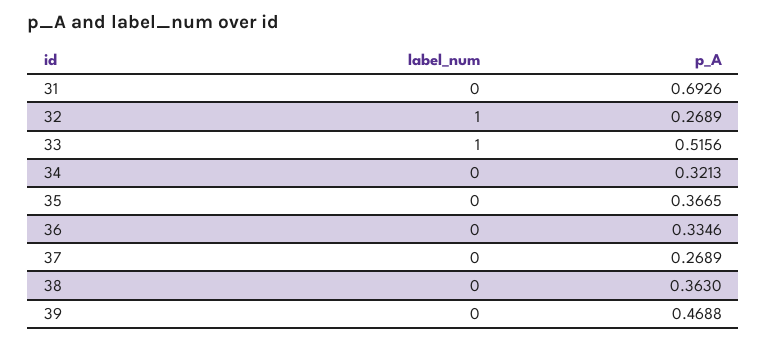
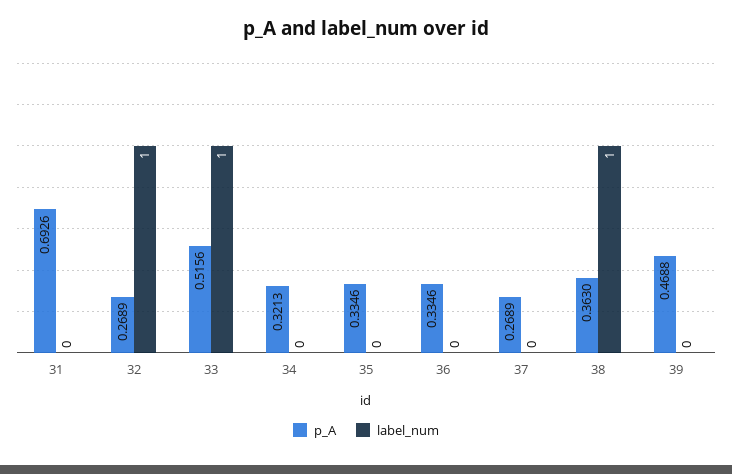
p_A, 35: 0.3665 -> 0.3346
label_num, 38: 0 -> 1

